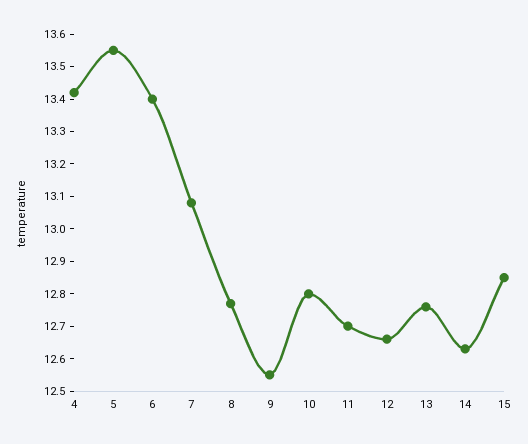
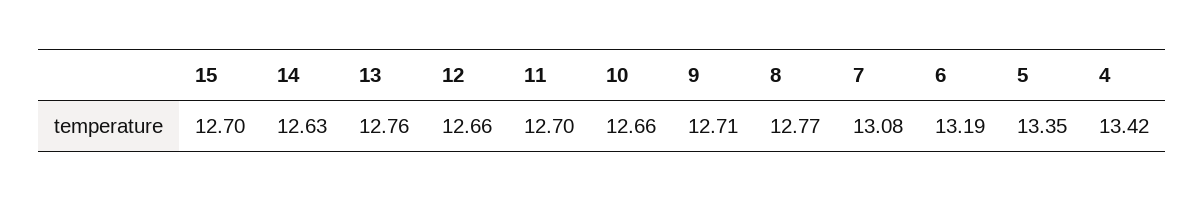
5: 13.55 -> 13.35
6: 13.4 -> 13.19
9: 12.55 -> 12.71
10: 12.8 -> 12.66
15: 12.85 -> 12.7

